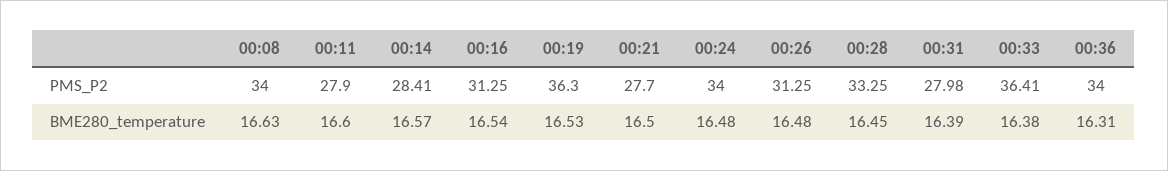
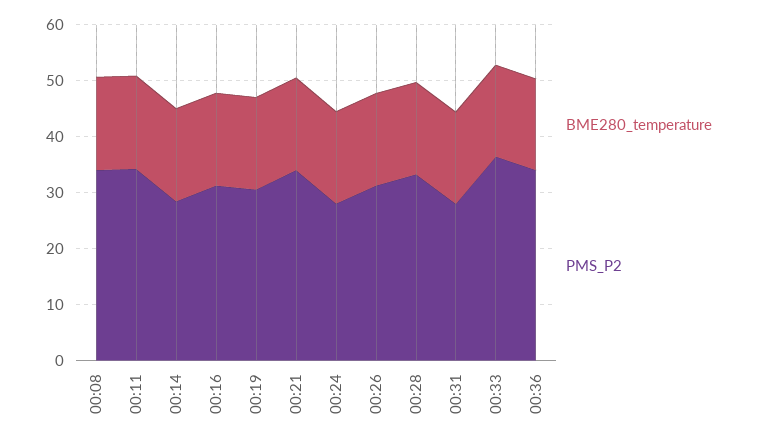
PMS_P2, 00:11: 27.9 -> 34
PMS_P2, 00:19: 36.3 -> 30
PMS_P2, 00:21: 27.7 -> 34
PMS_P2, 00:24: 34 -> 28

